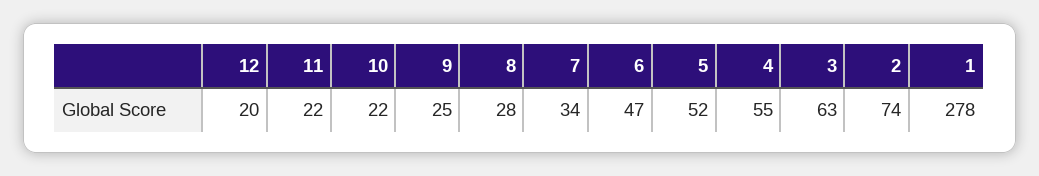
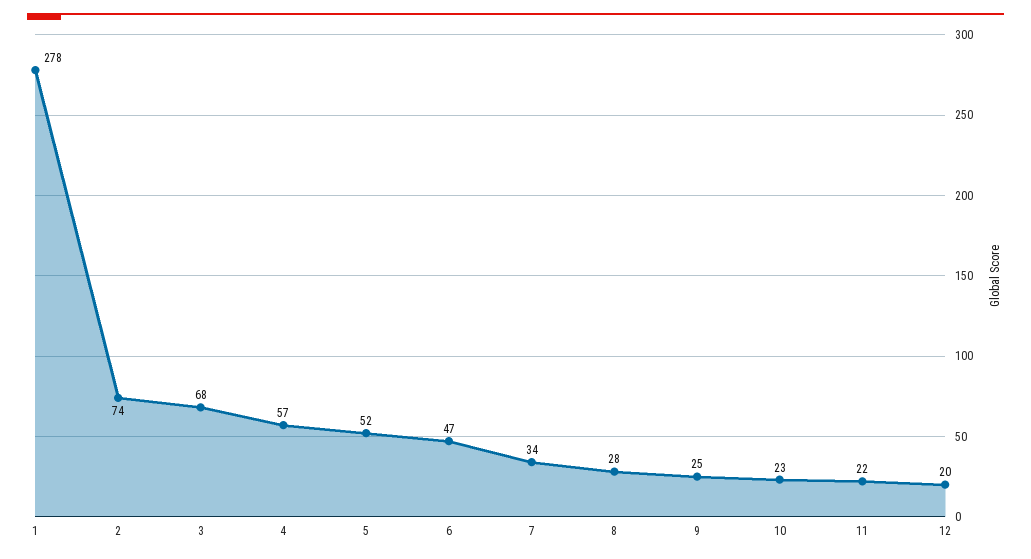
10: 22 -> 23
4: 55 -> 57
3: 63 -> 68

